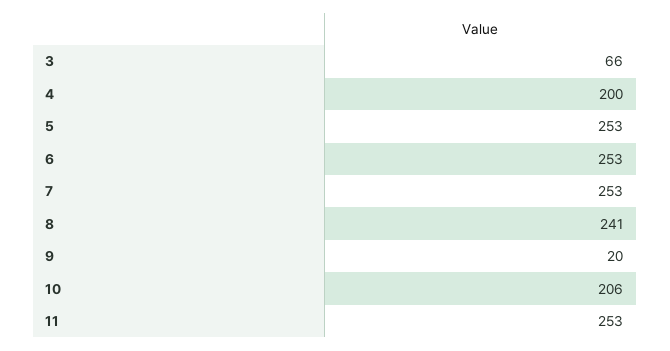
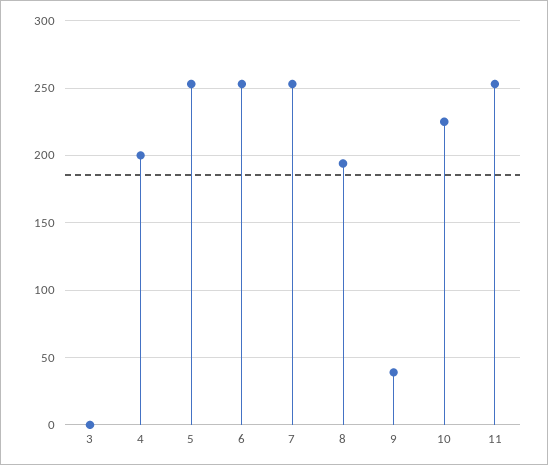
3: 66 -> 0
8: 241 -> 195
9: 20 -> 40
10: 206 -> 225

